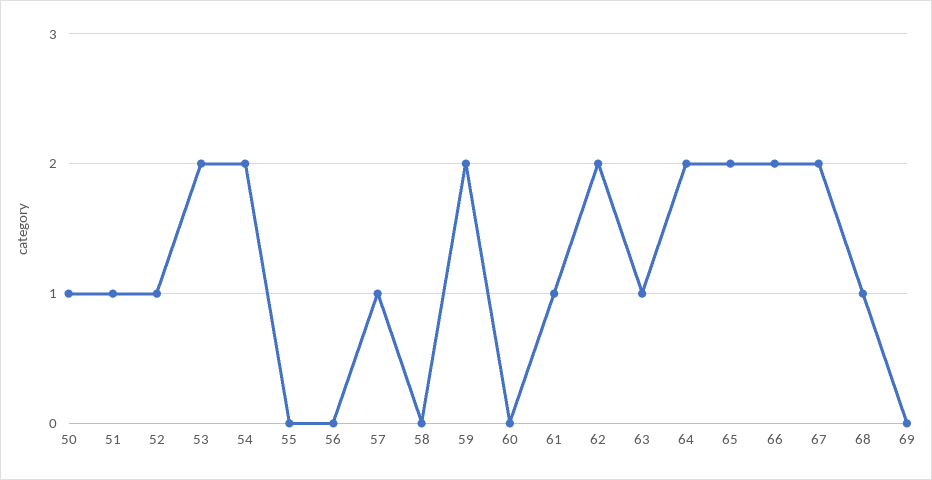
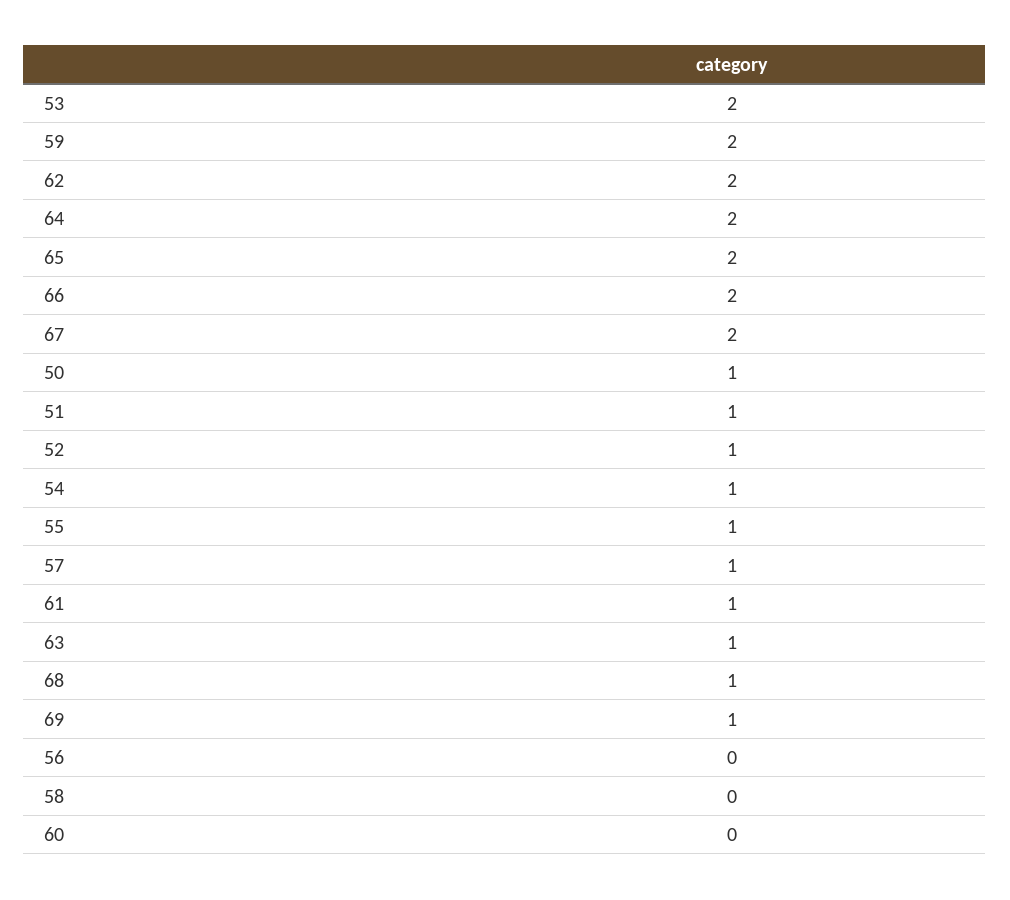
54: 2 -> 1
55: 0 -> 1
69: 0 -> 1

